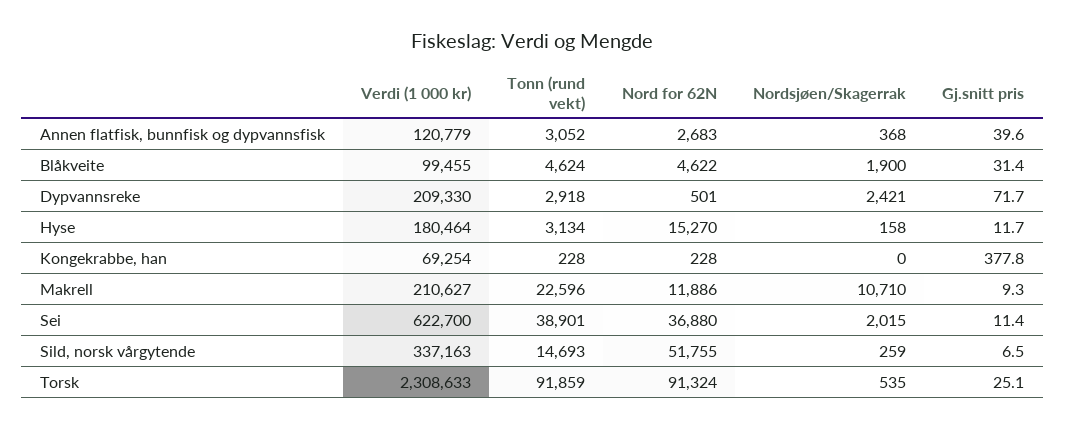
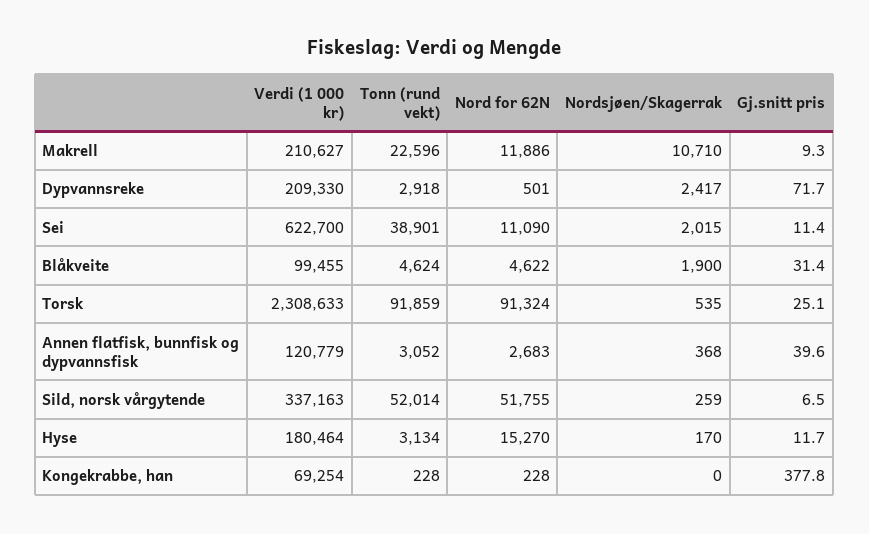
Nordsjøen/Skagerrak, Dypvannsreke: 2421 -> 2417
Nordsjøen/Skagerrak, Hyse: 158 -> 170
Nord for 62N, Sei: 36880 -> 11090
Tonn (rund vekt), Sild, norsk vårgytende: 14693 -> 52014

